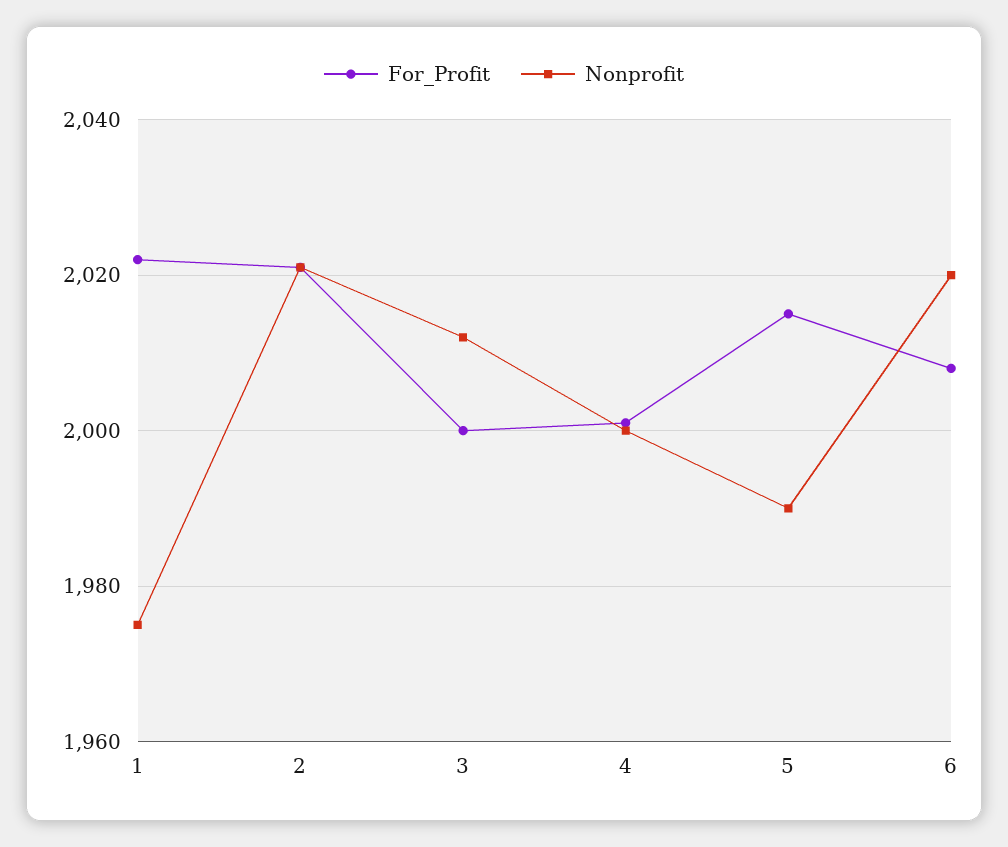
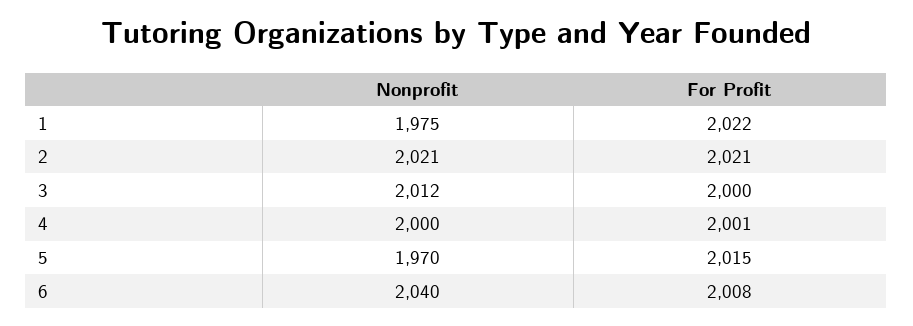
Nonprofit, 5: 1990 -> 1970
Nonprofit, 6: 2020 -> 2040

